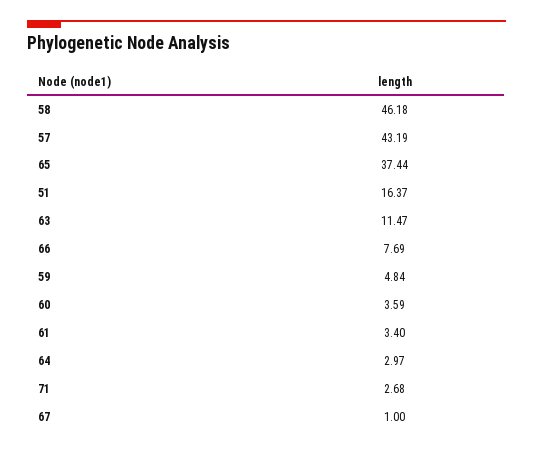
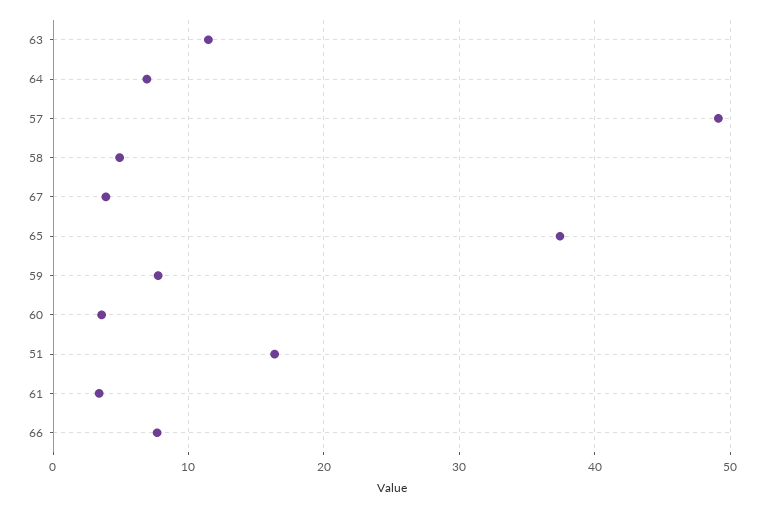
58: 46.18 -> 5
57: 43.19 -> 49
59: 4.84 -> 8
64: 2.97 -> 7
71: 2.68 -> none
67: 1 -> 4

